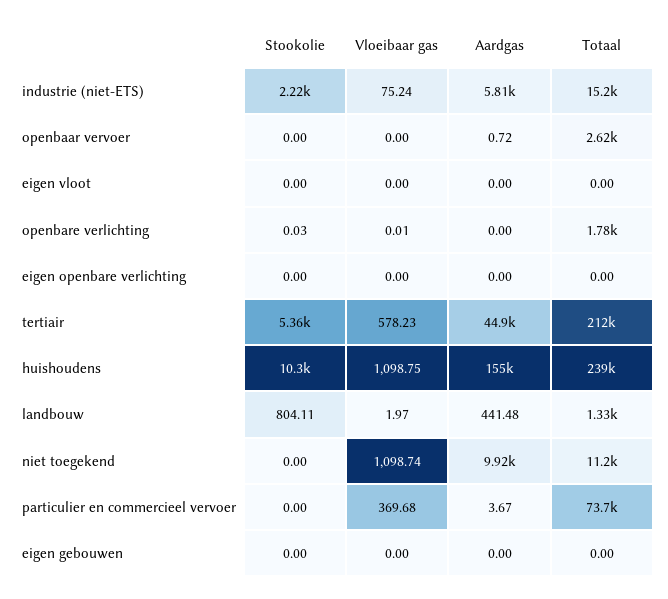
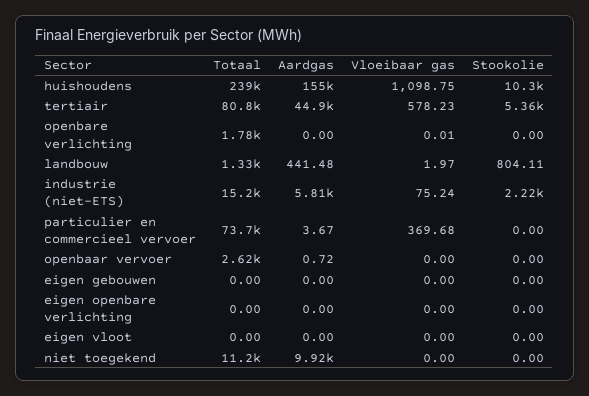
Stookolie, openbare verlichting: 0.03 -> 0
Totaal, tertiair: 212000 -> 80800
Vloeibaar gas, niet toegekend: 1098.74 -> 0

